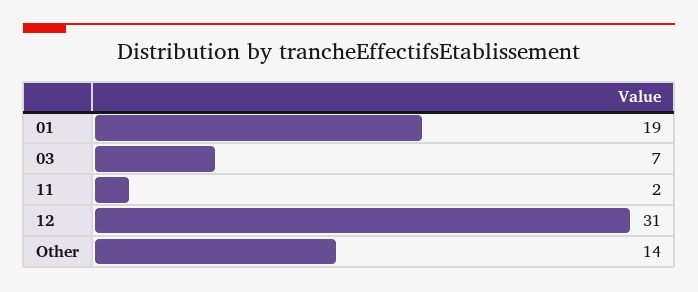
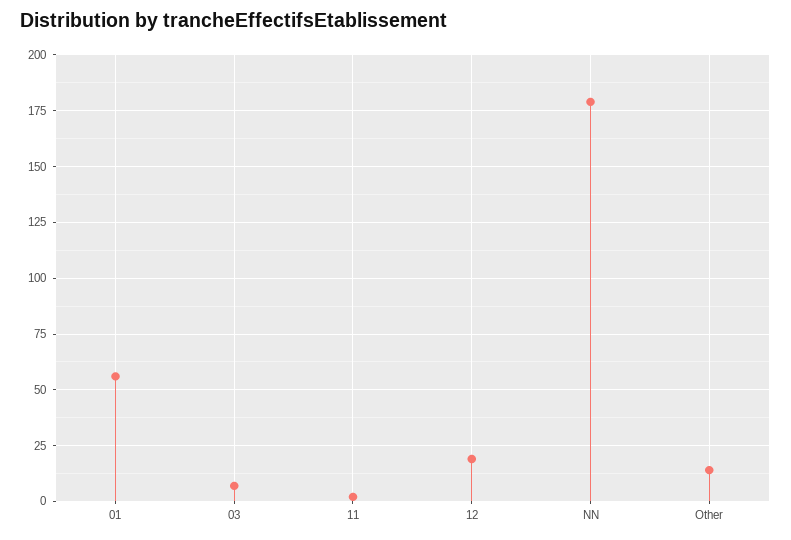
01: 19 -> 55
12: 31 -> 20
NN: none -> 180

